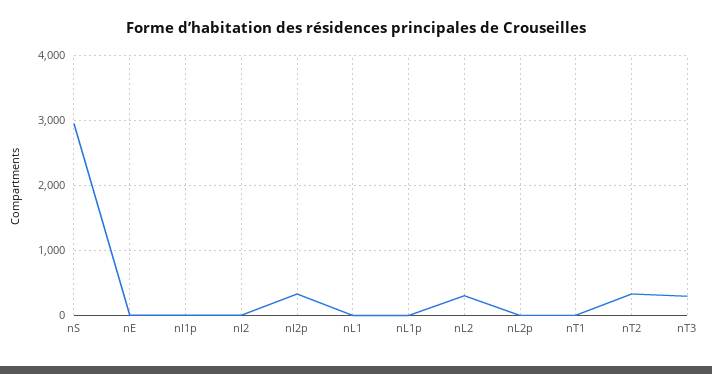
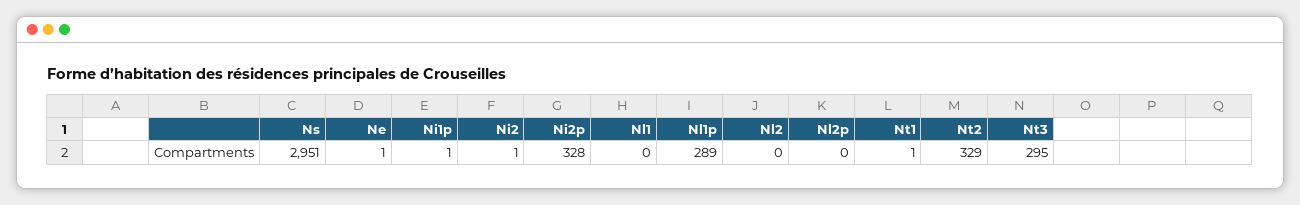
nL1p: 0 -> 289
nL2: 300 -> 0

